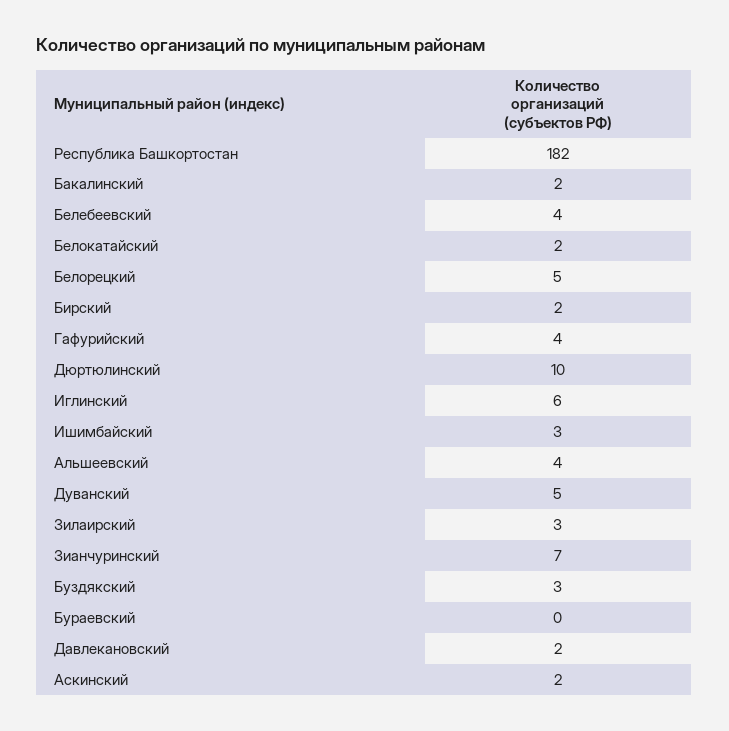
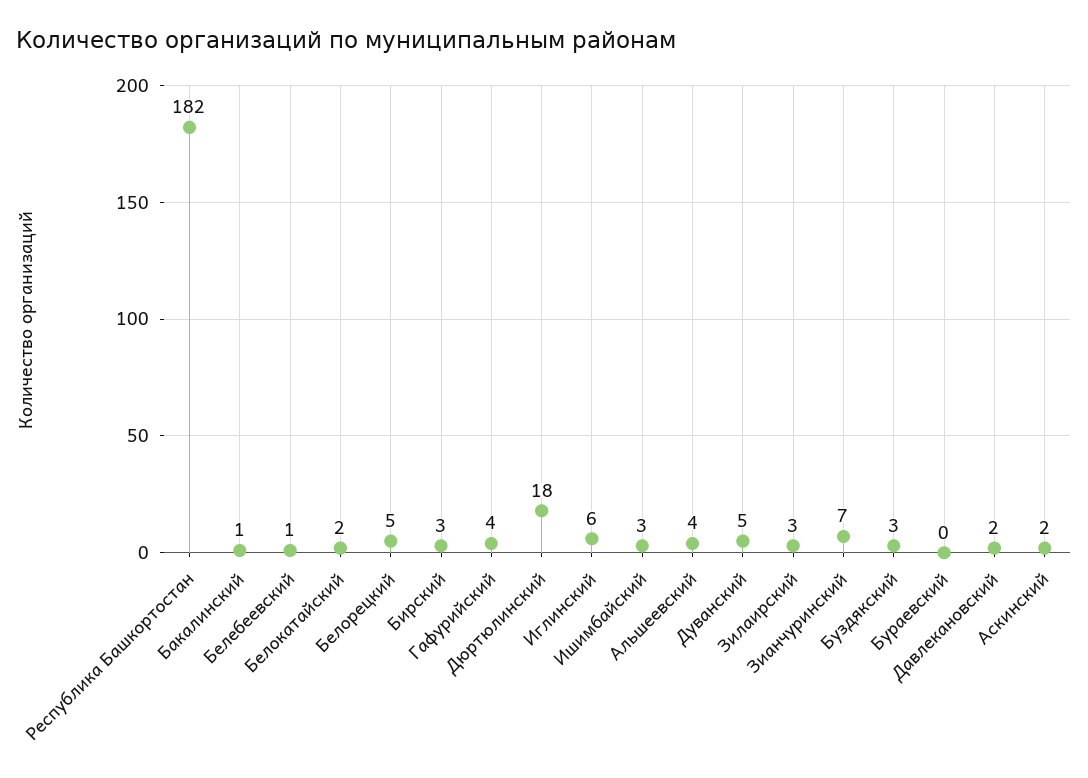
Бакалинский: 2 -> 1
Белебеевский: 4 -> 1
Бирский: 2 -> 3
Дюртюлинский: 10 -> 18

